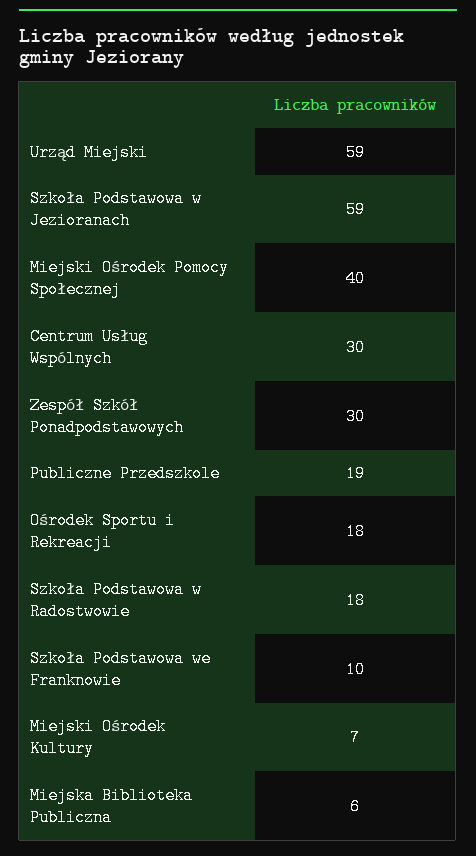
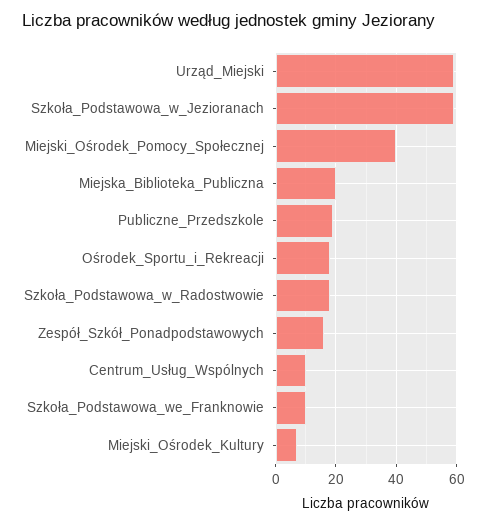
Centrum Usług Wspólnych: 30 -> 10
Zespół Szkół Ponadpodstawowych: 30 -> 15
Miejska Biblioteka Publiczna: 6 -> 20

